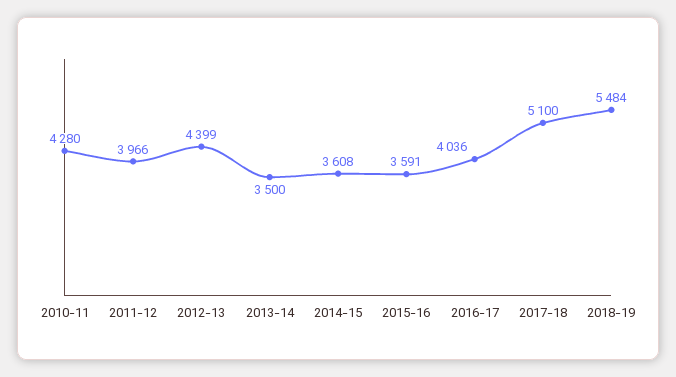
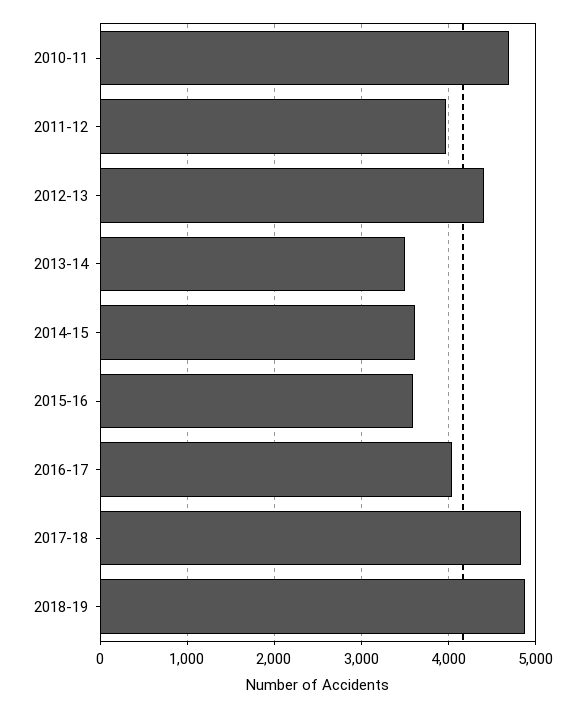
2010-11: 4280 -> 4700
2017-18: 5100 -> 4800
2018-19: 5484 -> 4900

